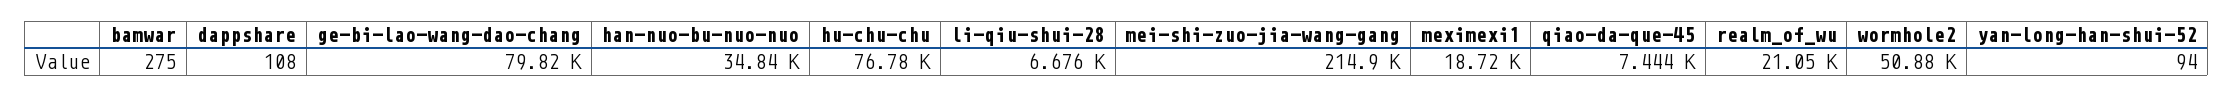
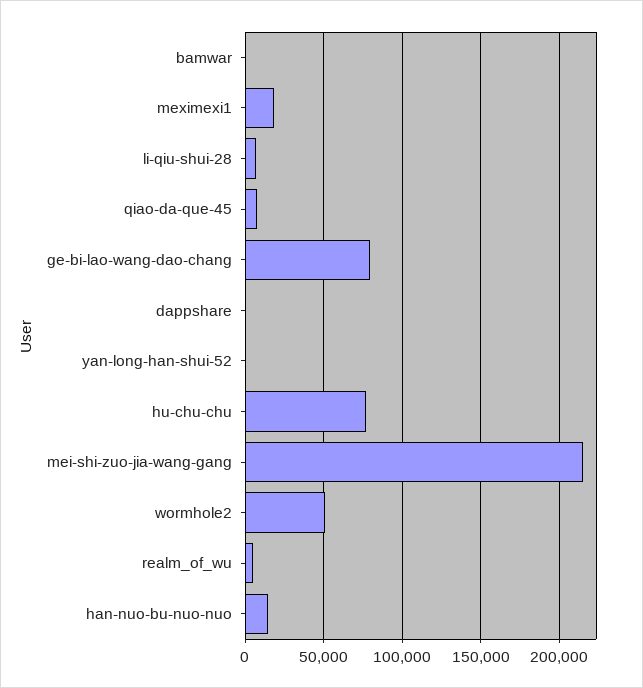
han-nuo-bu-nuo-nuo: 34840 -> 15000
realm_of_wu: 21050 -> 5000

